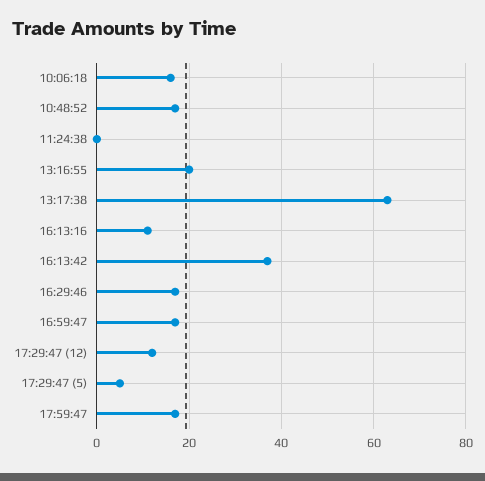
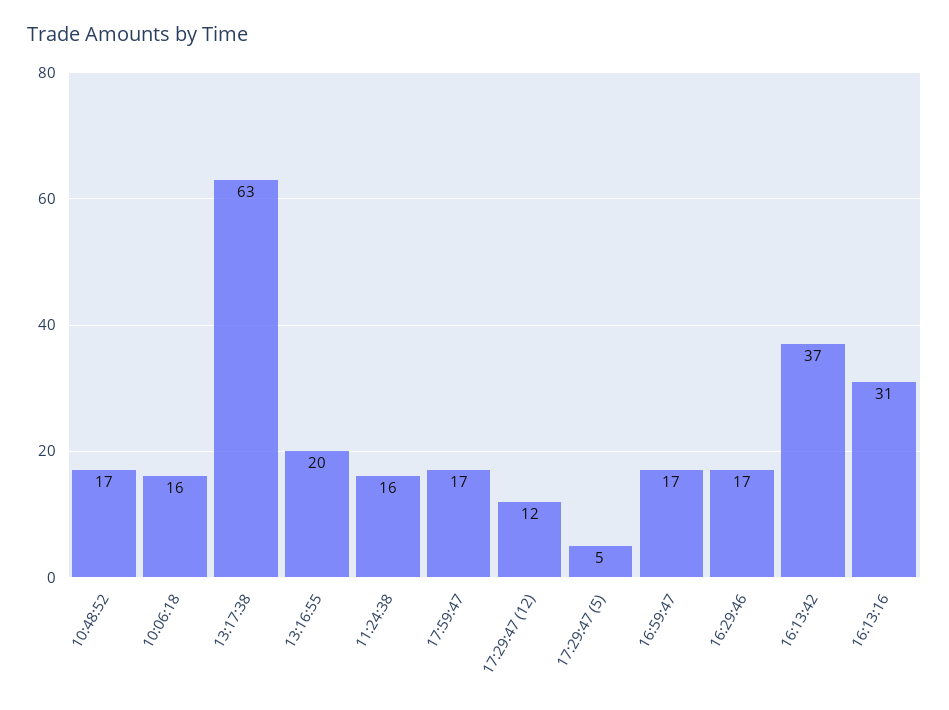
11:24:38: 0 -> 16
16:13:16: 10 -> 31

